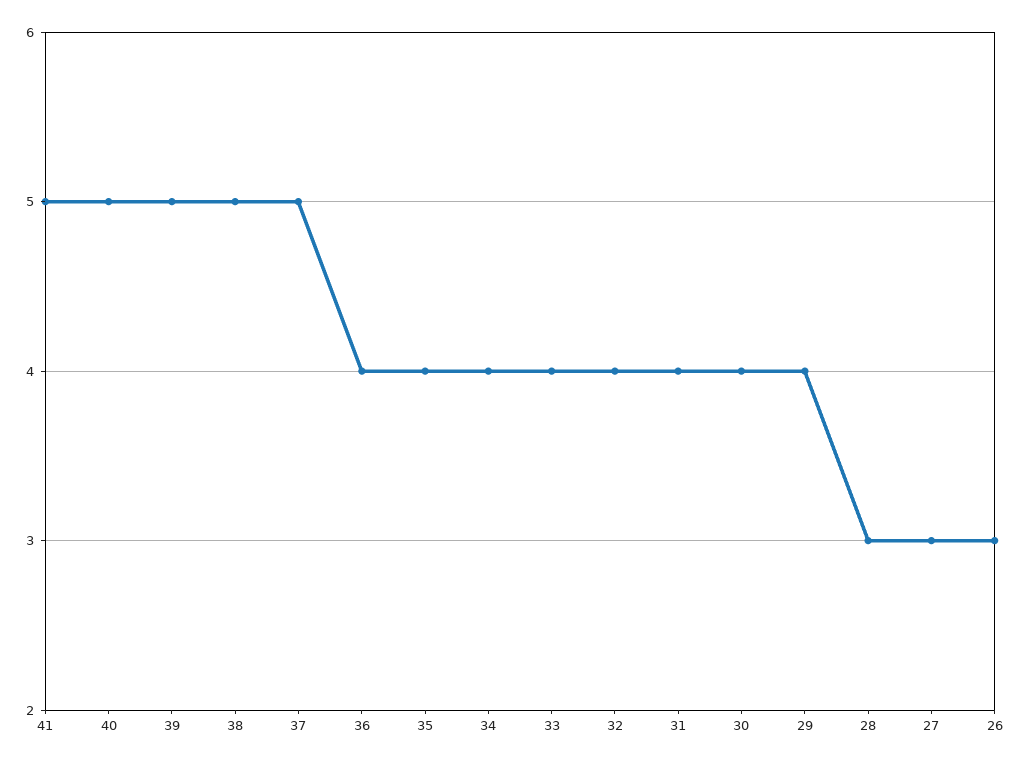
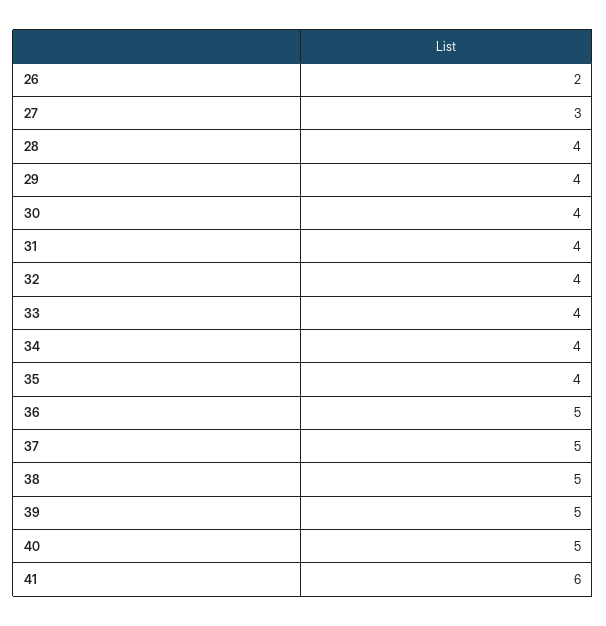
41: 5 -> 6
36: 4 -> 5
28: 3 -> 4
26: 3 -> 2

